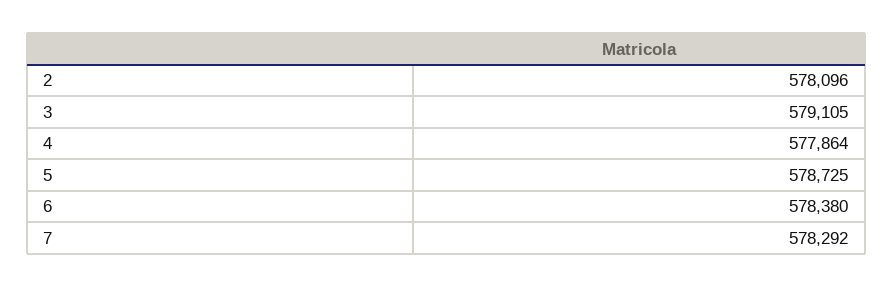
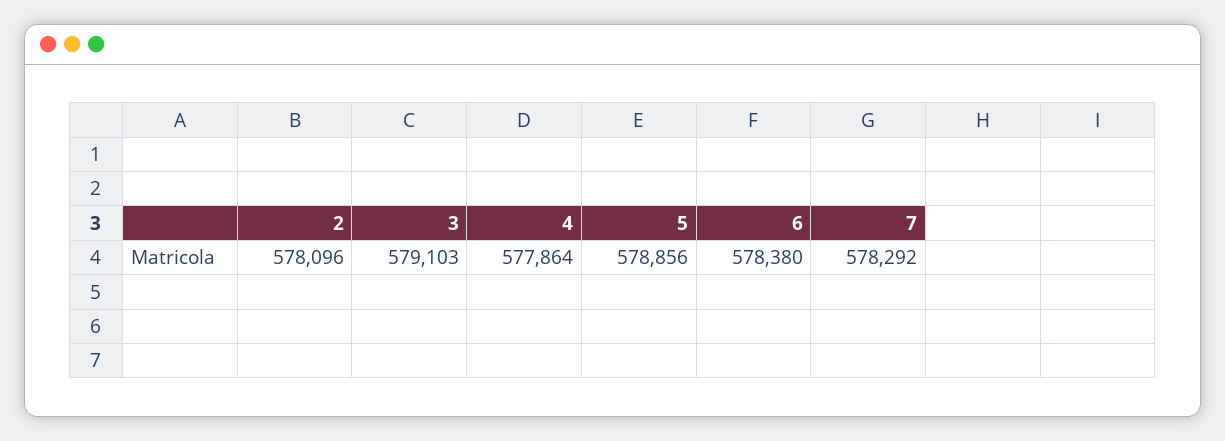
3: 579105 -> 579103
5: 578725 -> 578856

